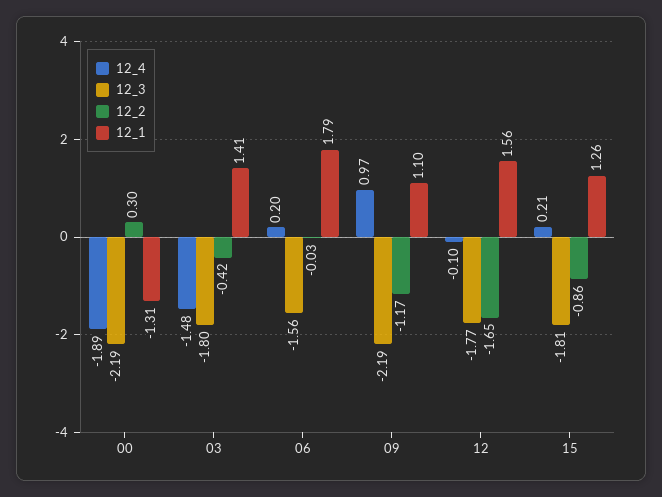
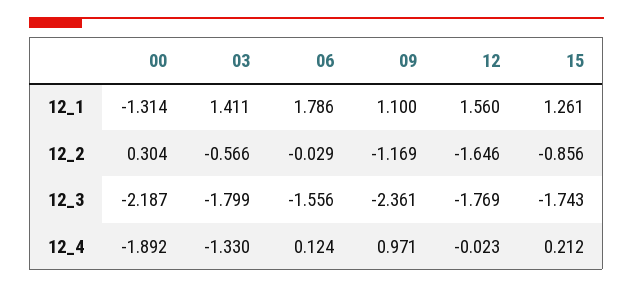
12_4, 03: -1.48 -> -1.33
12_2, 03: -0.42 -> -0.566
12_4, 06: 0.2 -> 0.124
12_3, 09: -2.19 -> -2.361
12_4, 12: -0.1 -> -0.023
12_3, 15: -1.81 -> -1.743

